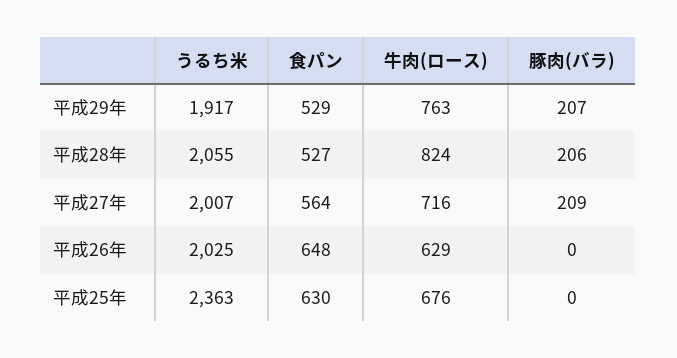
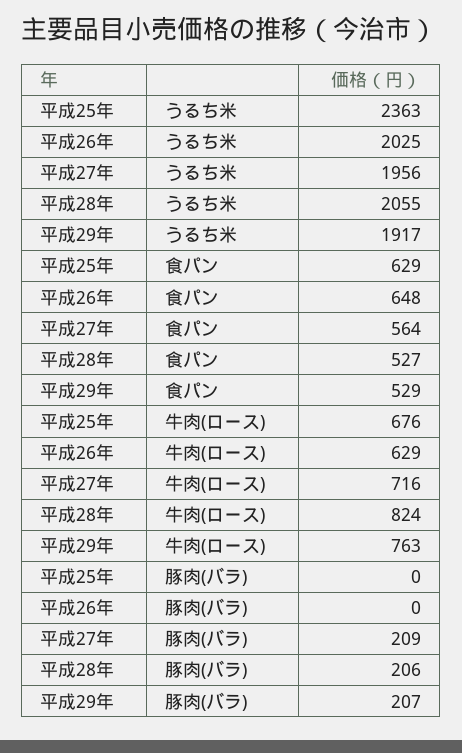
うるち米, 平成27年: 2007 -> 1956
食パン, 平成25年: 630 -> 629

